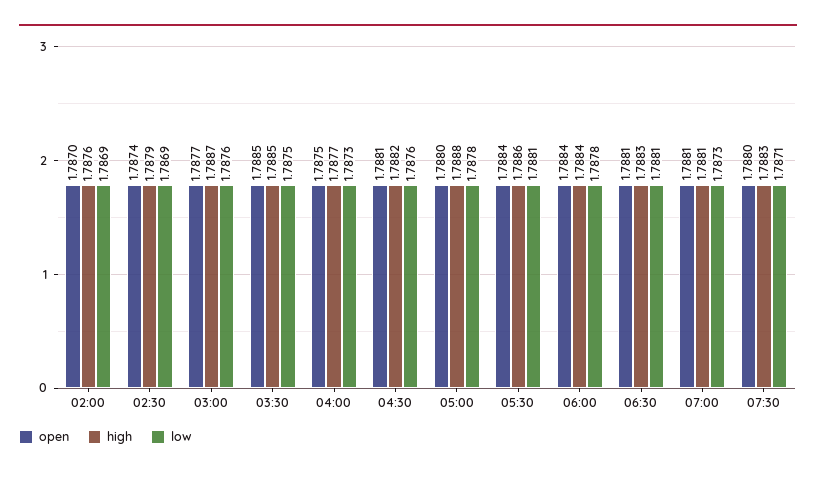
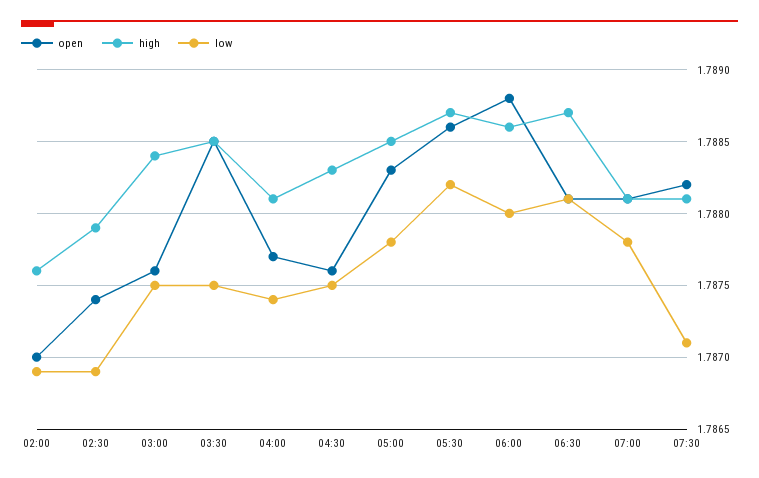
open, 03:00: 1.7877 -> 1.7876
high, 03:00: 1.7887 -> 1.7884
low, 03:00: 1.7876 -> 1.7875
open, 04:00: 1.7875 -> 1.7877
high, 04:00: 1.7877 -> 1.7881
low, 04:00: 1.7873 -> 1.7874
open, 04:30: 1.7881 -> 1.7876
high, 04:30: 1.7882 -> 1.7883
low, 04:30: 1.7876 -> 1.7875
open, 05:00: 1.788 -> 1.7883
high, 05:00: 1.7888 -> 1.7885
open, 05:30: 1.7884 -> 1.7886
high, 05:30: 1.7886 -> 1.7887
low, 05:30: 1.7881 -> 1.7882
open, 06:00: 1.7884 -> 1.7888
high, 06:00: 1.7884 -> 1.7886
low, 06:00: 1.7878 -> 1.788
high, 06:30: 1.7883 -> 1.7887
low, 07:00: 1.7873 -> 1.7878
open, 07:30: 1.788 -> 1.7882
high, 07:30: 1.7883 -> 1.7881

